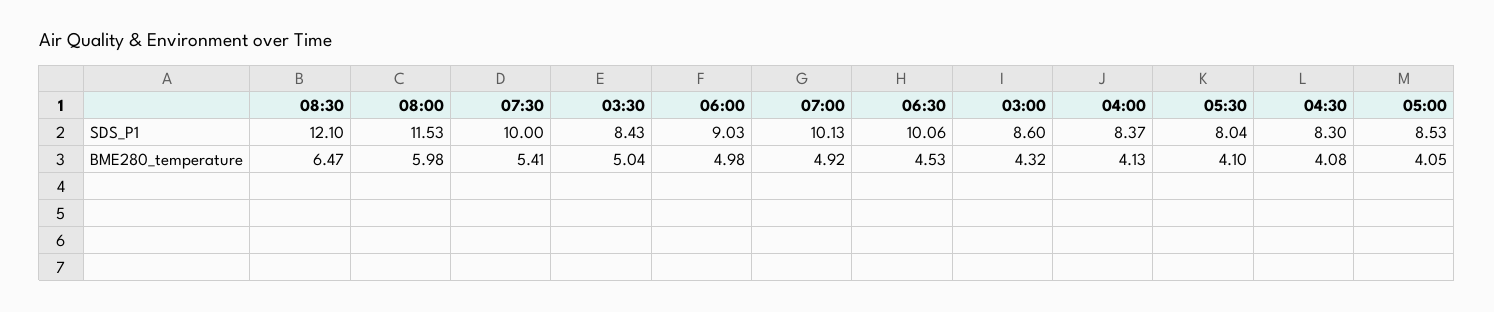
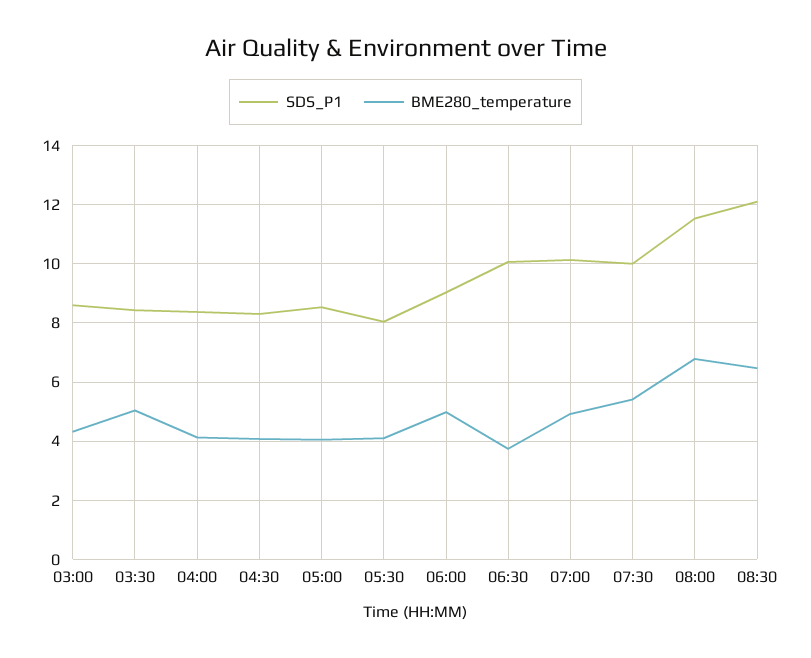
BME280_temperature, 08:00: 5.98 -> 6.75
BME280_temperature, 06:30: 4.53 -> 3.75

